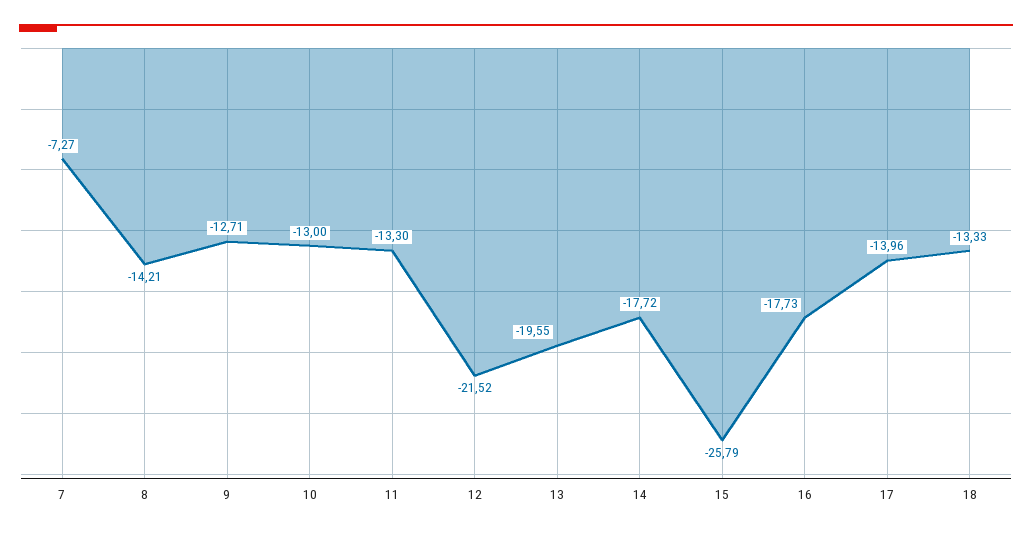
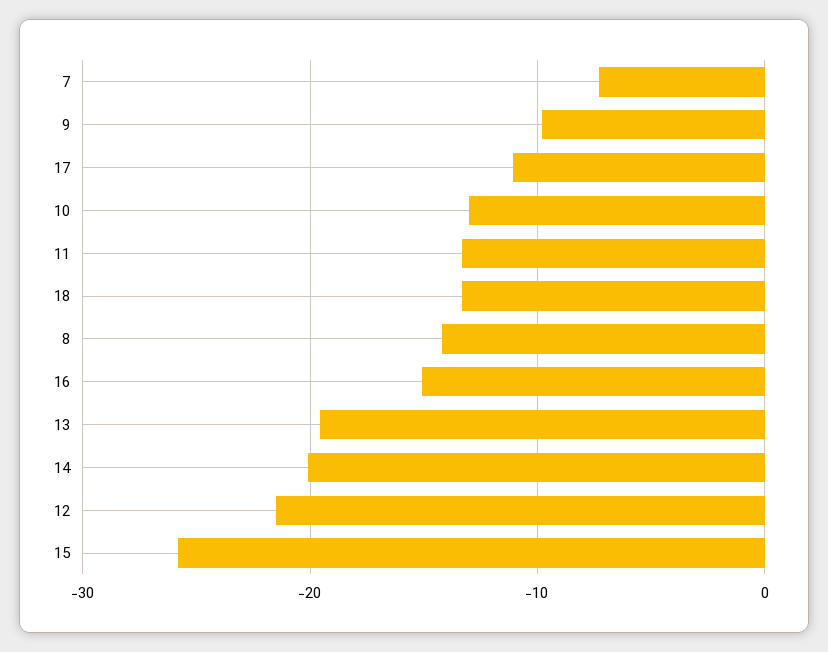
9: -12.71 -> -10
14: -17.72 -> -20
16: -17.73 -> -15
17: -13.96 -> -11

